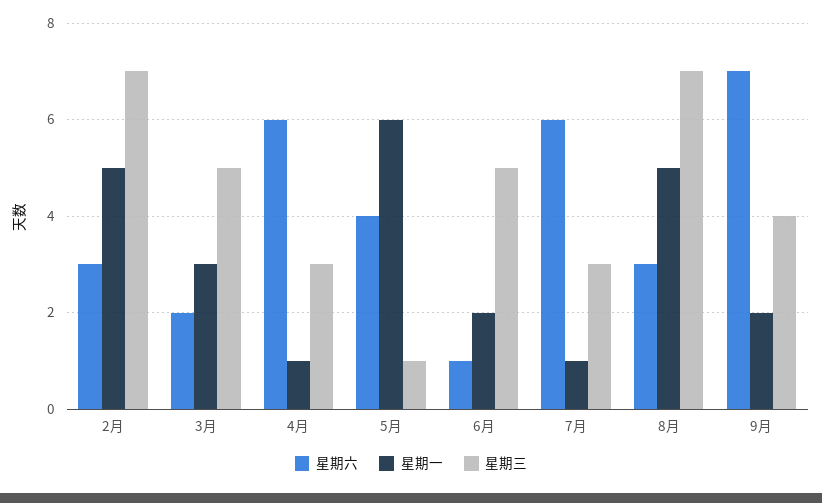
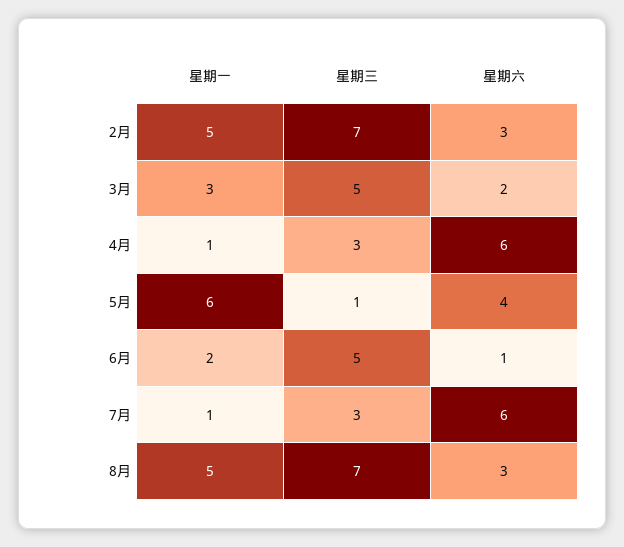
星期六, 9月: 7 -> none
星期一, 9月: 2 -> none
星期三, 9月: 4 -> none

